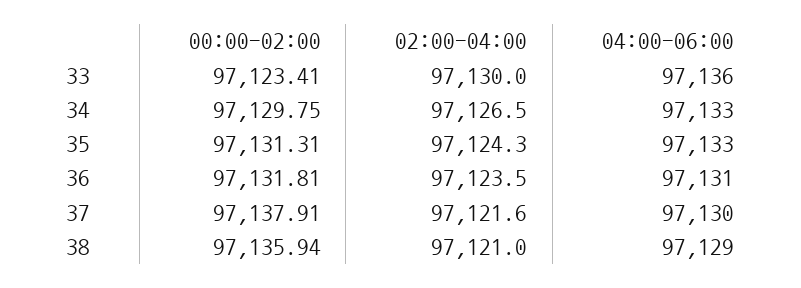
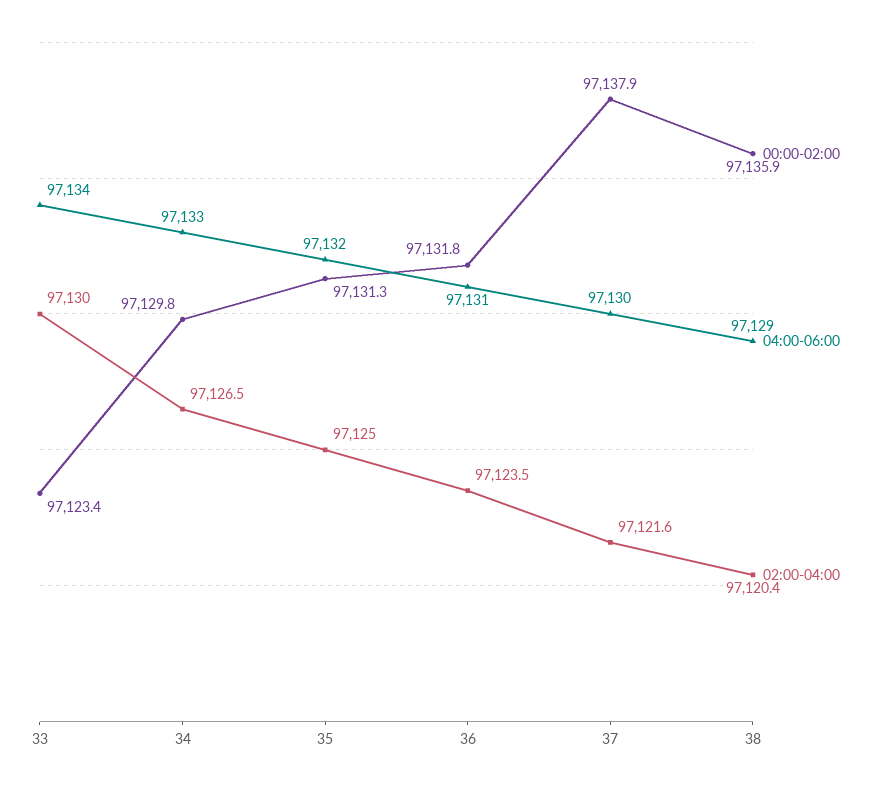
04:00-06:00, 33: 97136 -> 97134
02:00-04:00, 35: 97124.3 -> 97125
04:00-06:00, 35: 97133 -> 97132
02:00-04:00, 38: 97121 -> 97120.4

